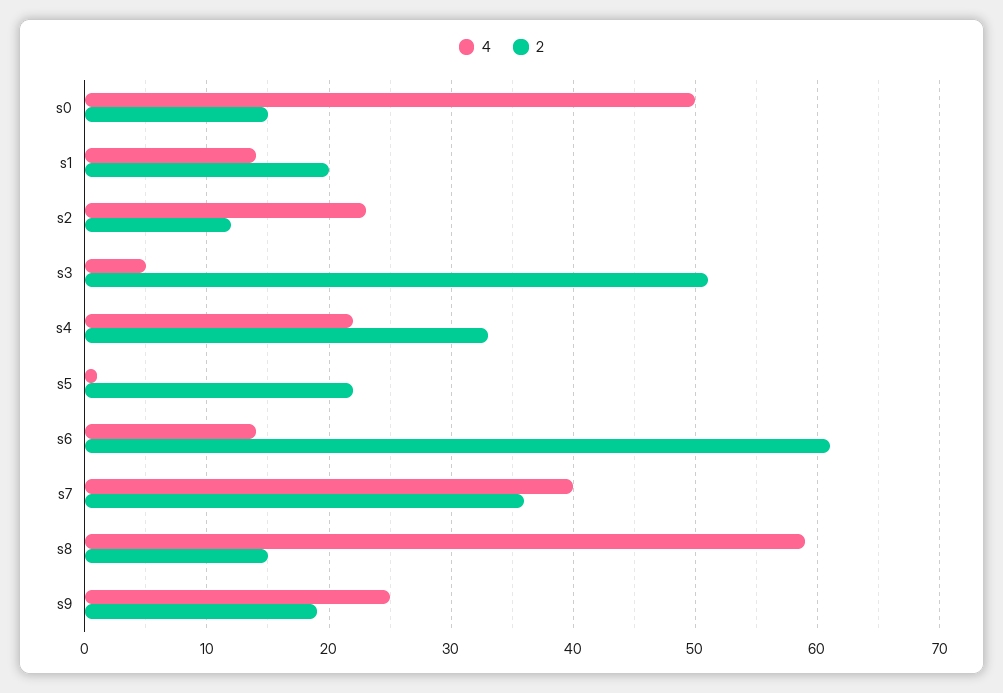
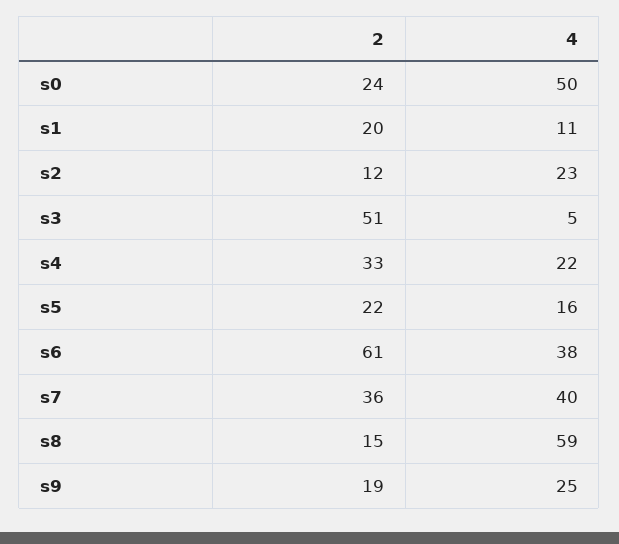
2, s0: 15 -> 24
4, s1: 14 -> 11
4, s5: 1 -> 16
4, s6: 14 -> 38

